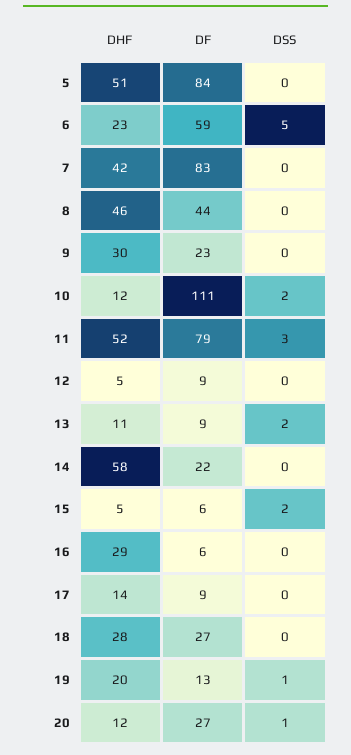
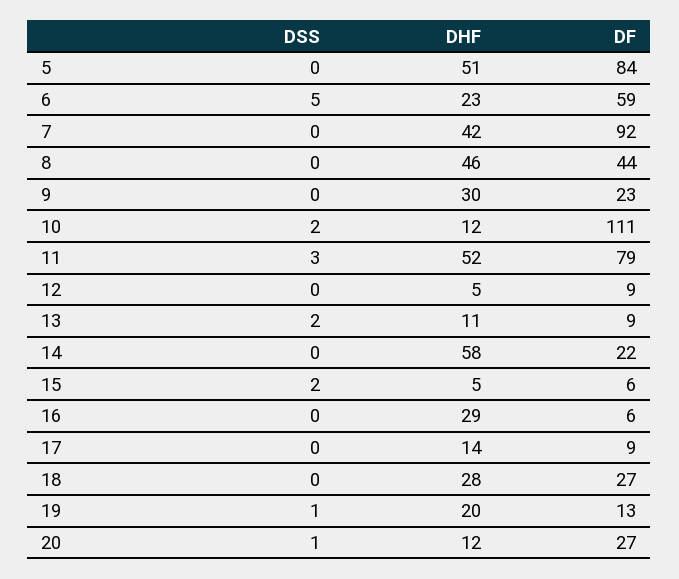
DF, 7: 83 -> 92

